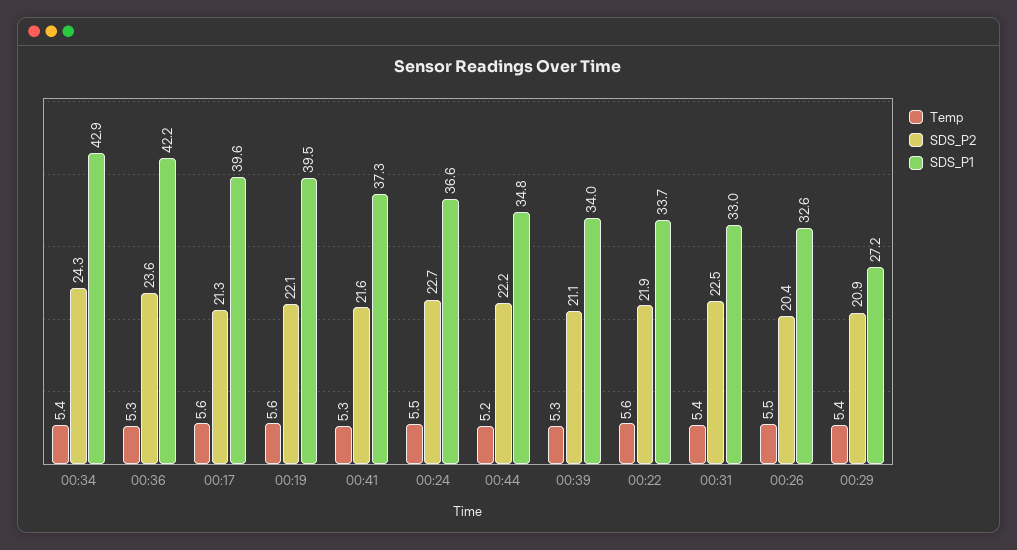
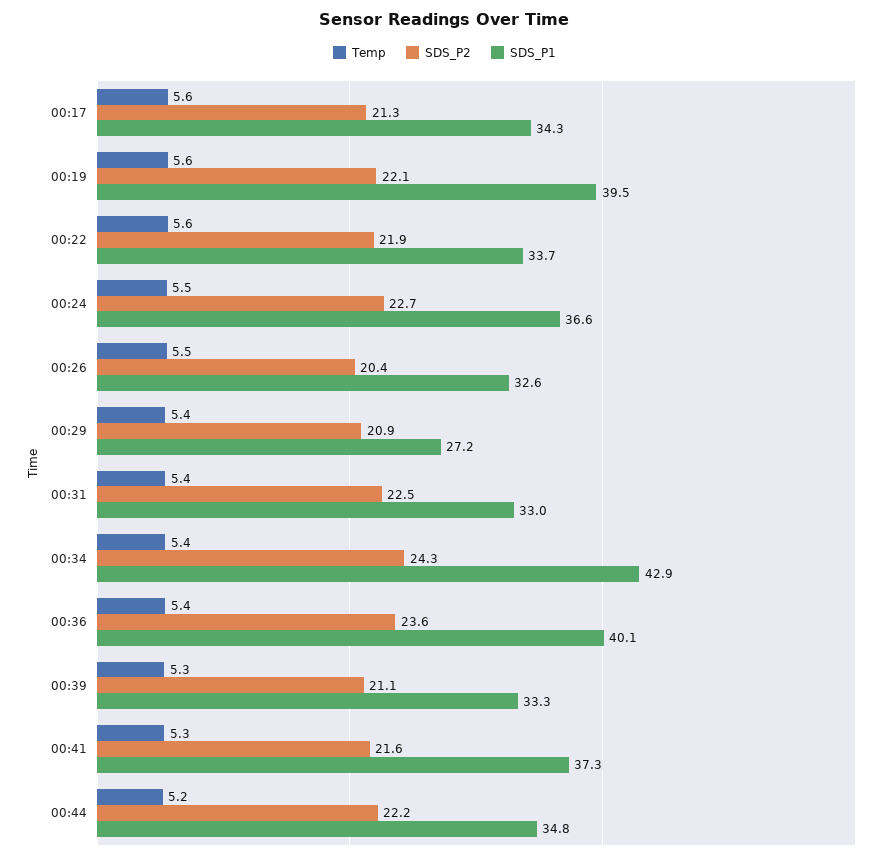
Temp, 00:36: 5.3 -> 5.4
SDS_P1, 00:36: 42.2 -> 40.1
SDS_P1, 00:17: 39.6 -> 34.3
SDS_P1, 00:39: 34 -> 33.3

